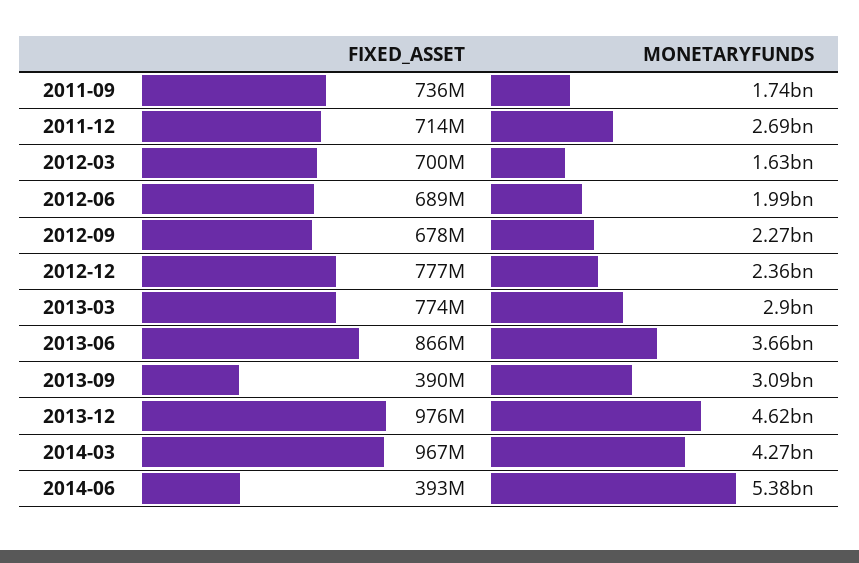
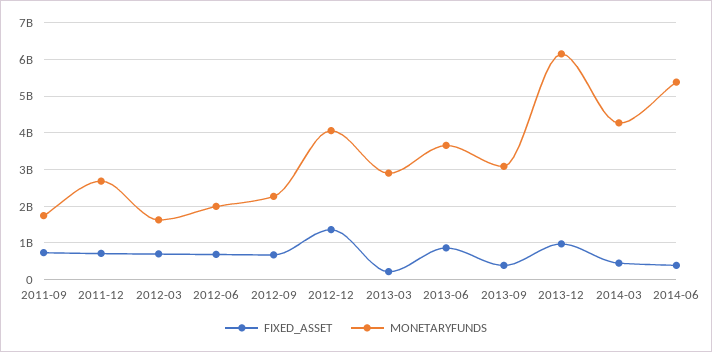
FIXED_ASSET, 2012-12: 777000000 -> 1400000000
MONETARYFUNDS, 2012-12: 2360000000 -> 4000000000
FIXED_ASSET, 2013-03: 774000000 -> 200000000
MONETARYFUNDS, 2013-12: 4620000000 -> 6200000000
FIXED_ASSET, 2014-03: 967000000 -> 400000000

